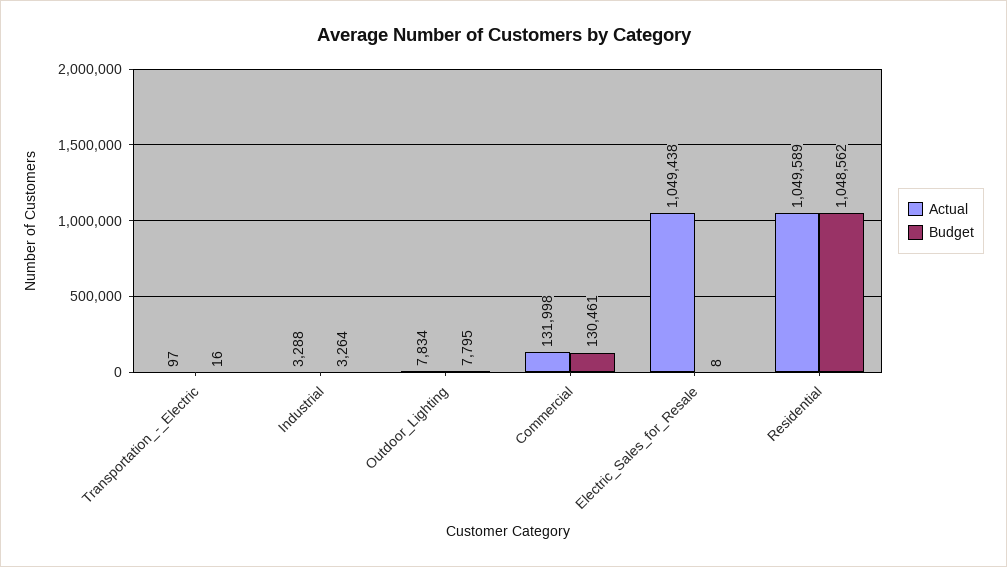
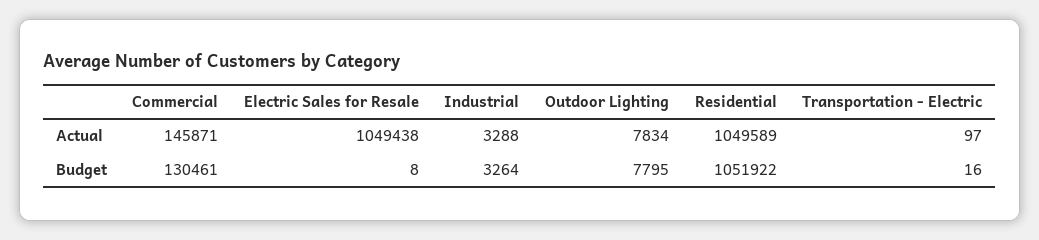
Actual, Commercial: 131998 -> 145871
Budget, Residential: 1048562 -> 1051922

